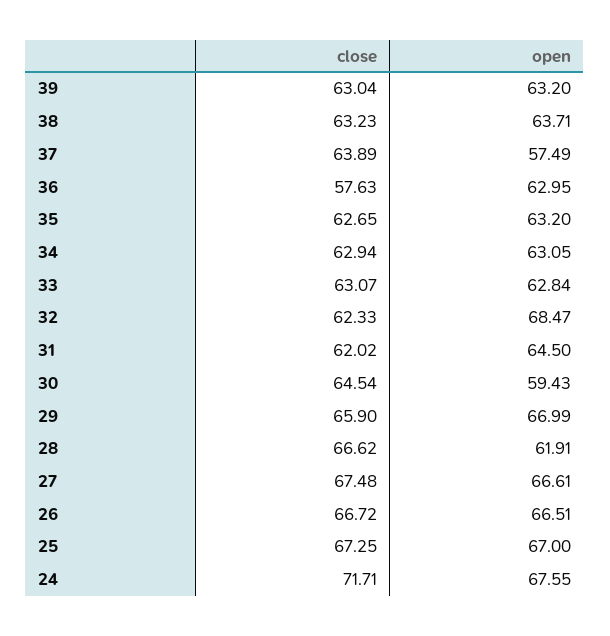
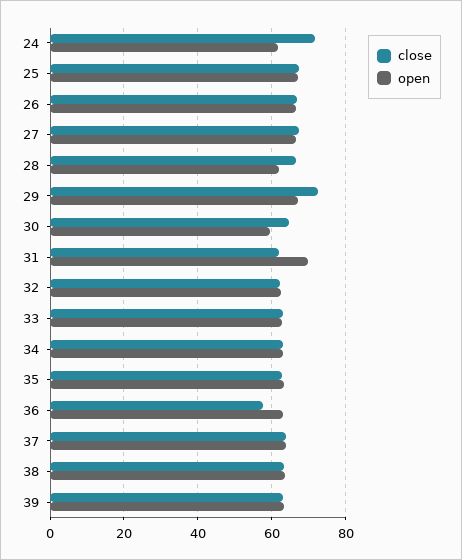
open, 37: 57.49 -> 64
open, 32: 68.47 -> 62
open, 31: 64.5 -> 70
close, 29: 65.9 -> 72
open, 24: 67.55 -> 62

